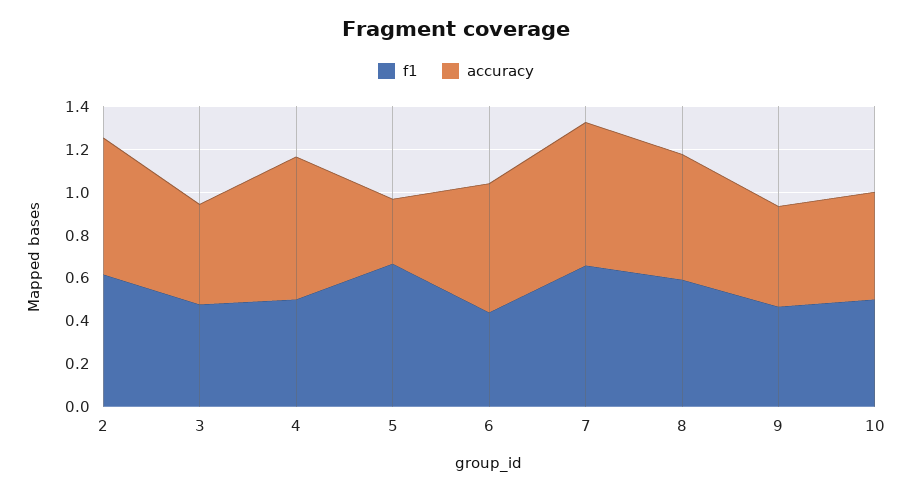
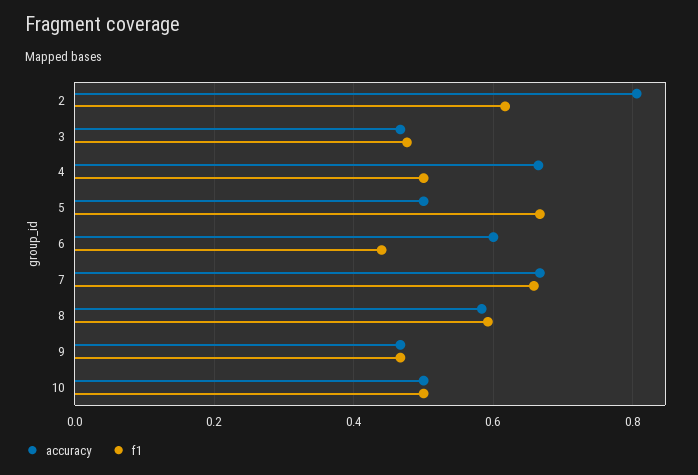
accuracy, 2: 0.65 -> 0.8
accuracy, 5: 0.3 -> 0.5

